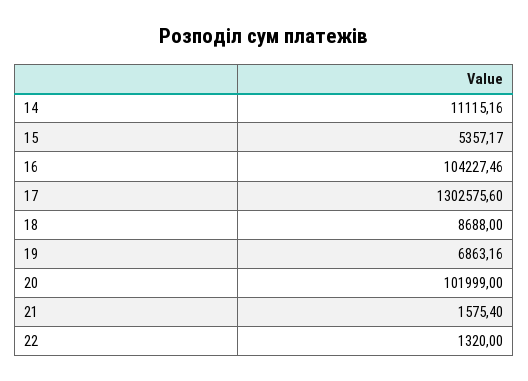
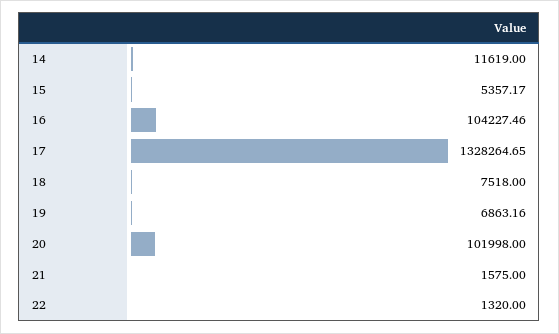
14: 11115.16 -> 11619
17: 1302575.6 -> 1328264.65
18: 8688 -> 7518
20: 101999 -> 101998
21: 1575.4 -> 1575

